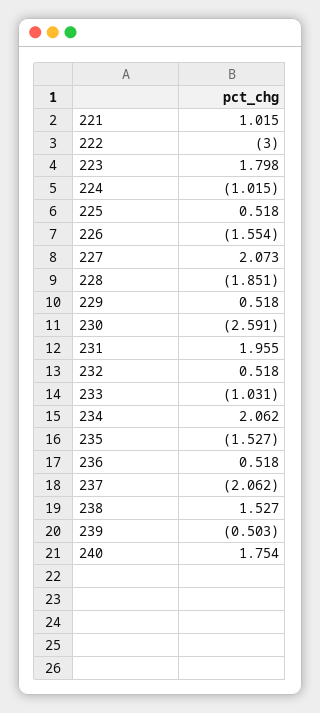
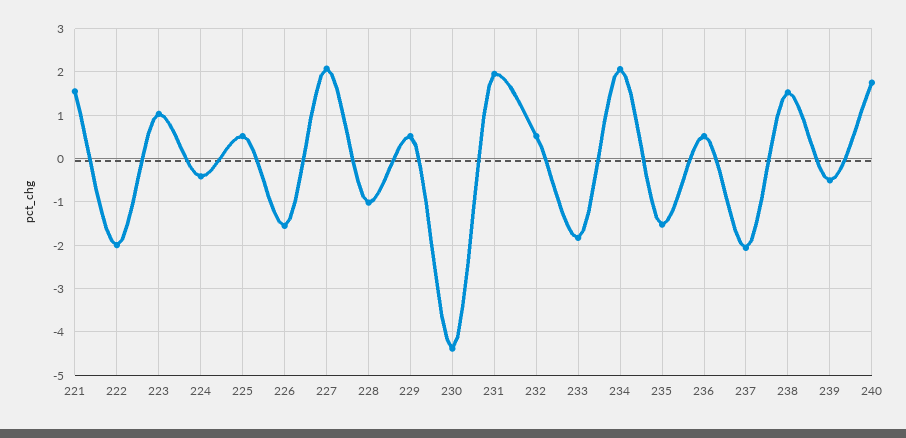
221: 1.015 -> 1.6
222: -3 -> -2
223: 1.798 -> 1
224: -1.015 -> -0.4
228: -1.851 -> -1
230: -2.591 -> -4.4
233: -1.031 -> -1.8

